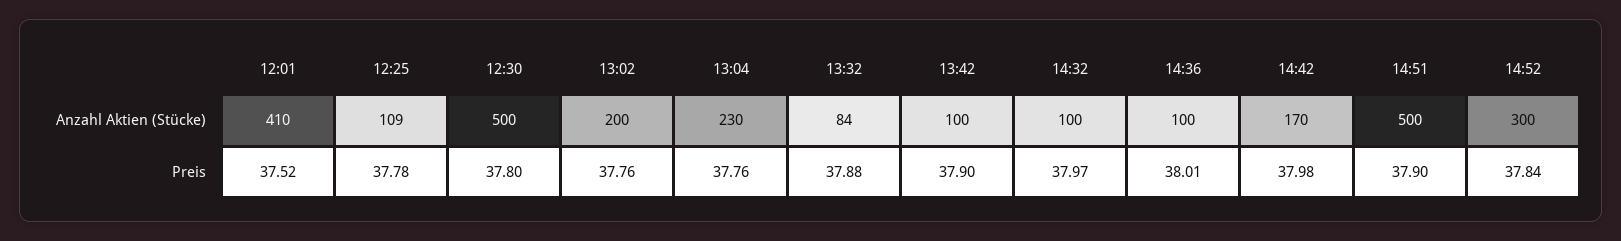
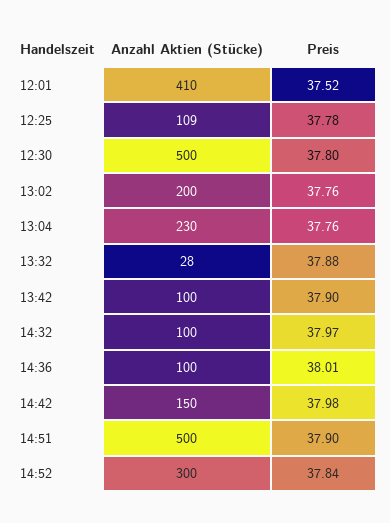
13:32, Anzahl Aktien (Stücke): 84 -> 28
14:42, Anzahl Aktien (Stücke): 170 -> 150

